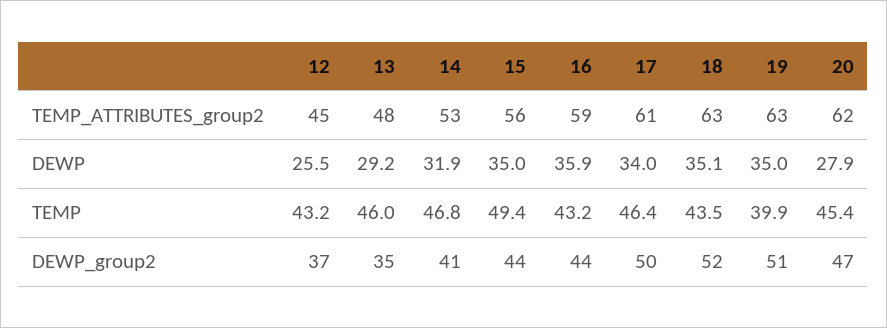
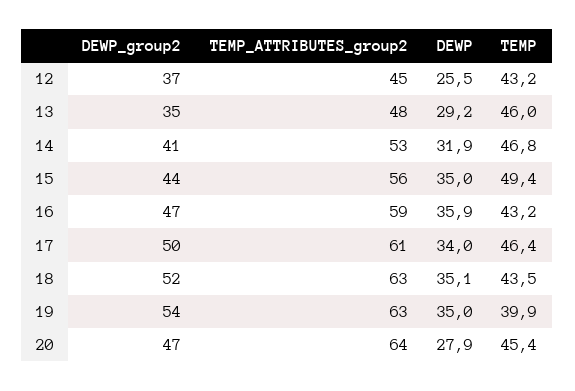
20, TEMP_ATTRIBUTES_group2: 62 -> 64
16, DEWP_group2: 44 -> 47
19, DEWP_group2: 51 -> 54

